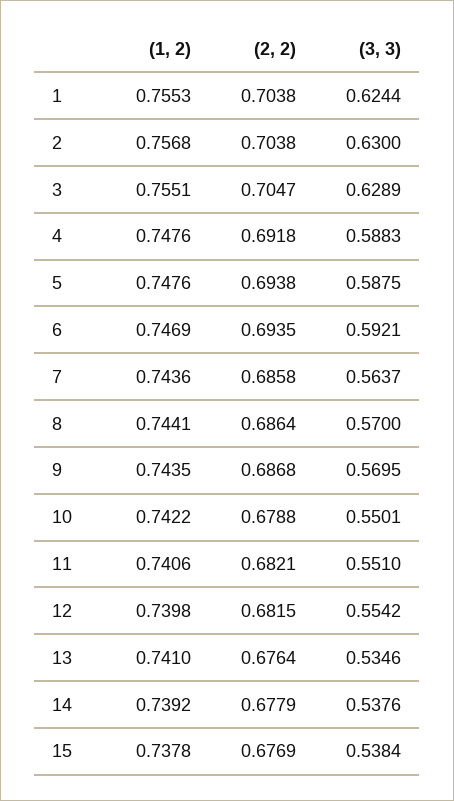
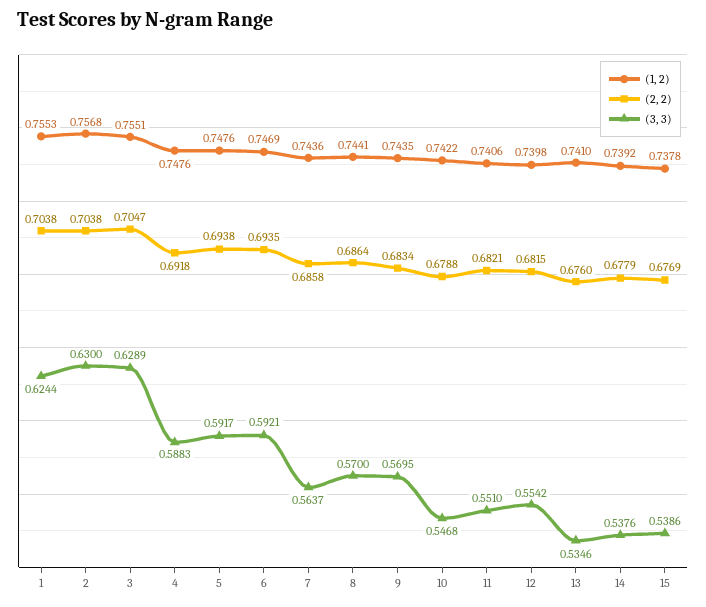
(3, 3), 5: 0.5875 -> 0.5917
(2, 2), 9: 0.6868 -> 0.6834
(3, 3), 10: 0.5501 -> 0.5468
(2, 2), 13: 0.6764 -> 0.676
(3, 3), 15: 0.5384 -> 0.5386

